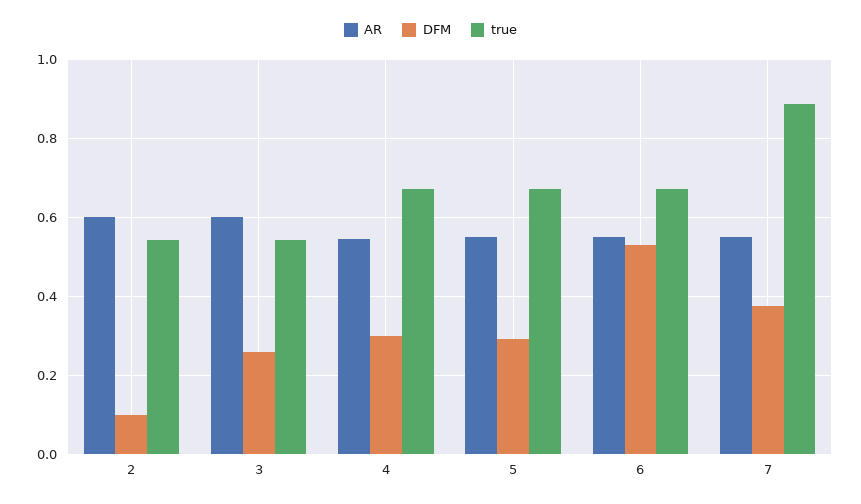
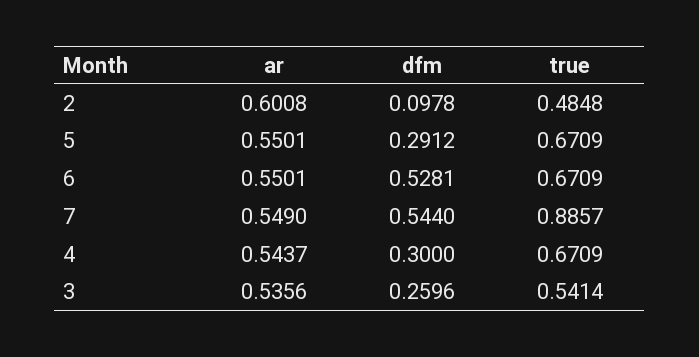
true, 2: 0.54 -> 0.4848
AR, 3: 0.6 -> 0.5356
DFM, 7: 0.38 -> 0.544

